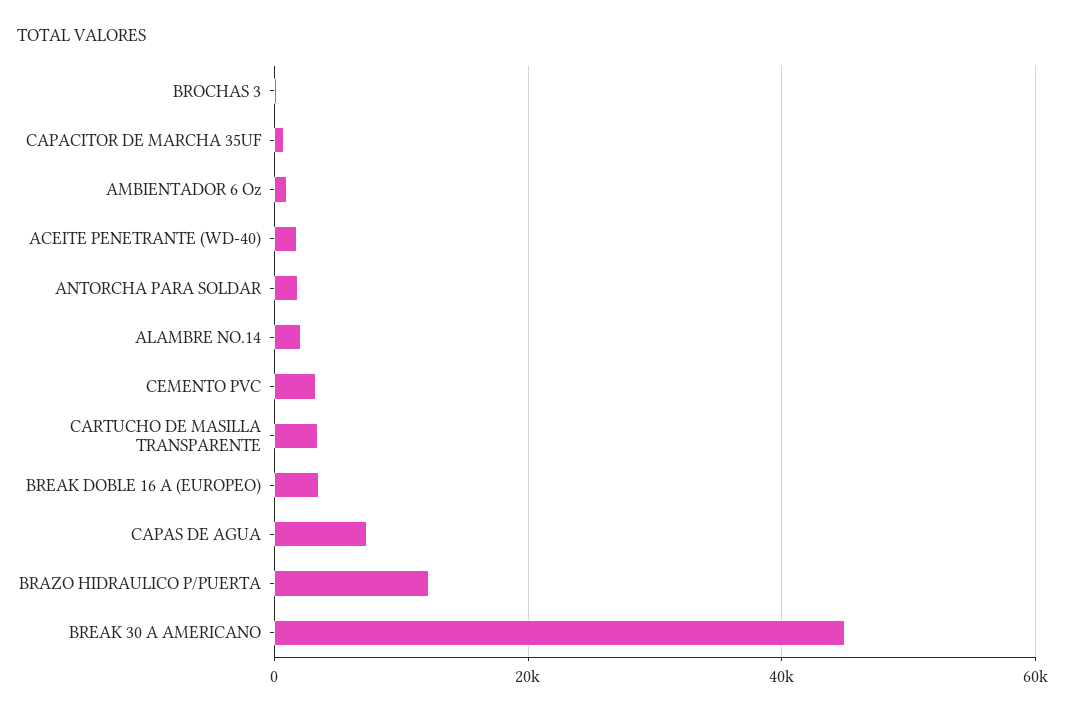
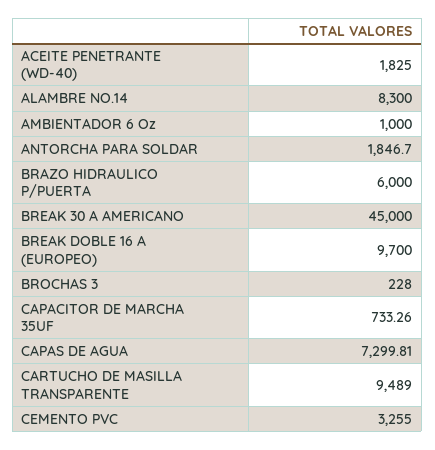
ALAMBRE NO.14: 2000 -> 8300
CARTUCHO DE MASILLA TRANSPARENTE: 4000 -> 9489
BREAK DOBLE 16 A (EUROPEO): 4000 -> 9700
BRAZO HIDRAULICO P/PUERTA: 12000 -> 6000

